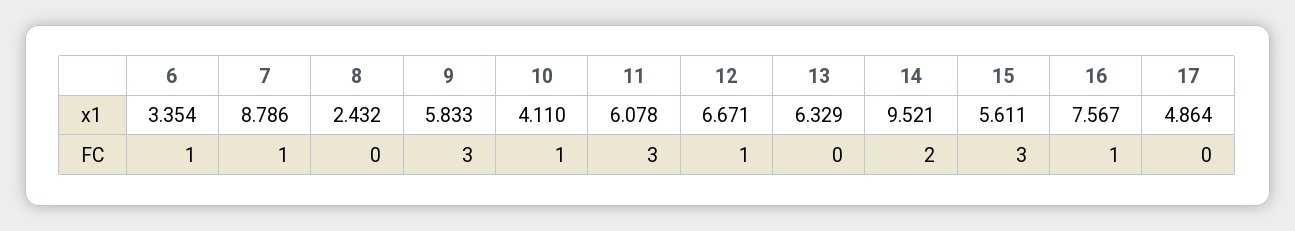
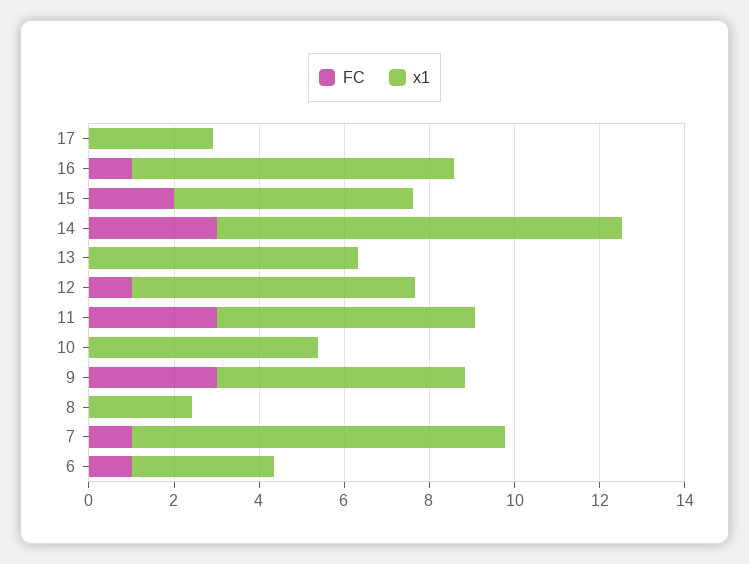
x1, 10: 4.11 -> 5.5
x1, 17: 4.864 -> 3
FC, 10: 1 -> 0
FC, 14: 2 -> 3
FC, 15: 3 -> 2

